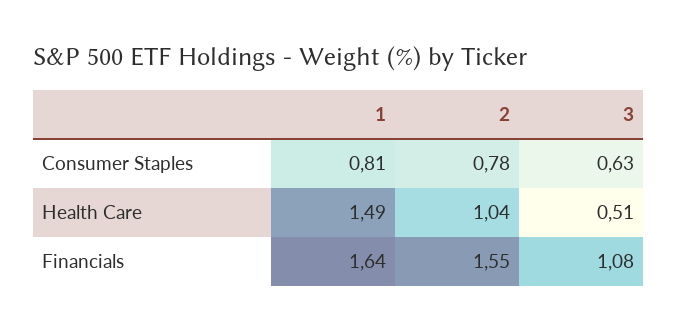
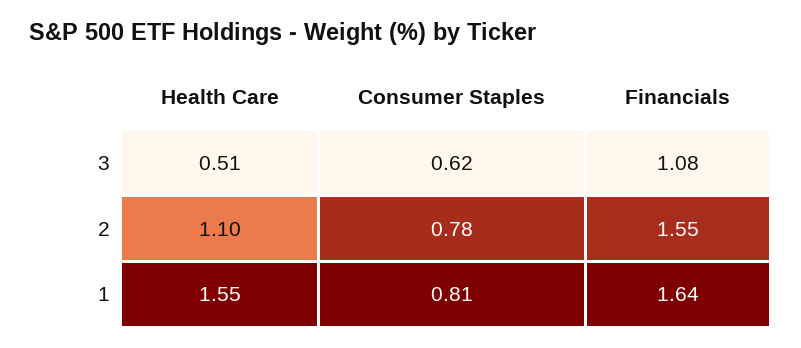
3, Consumer Staples: 0.63 -> 0.62
1, Health Care: 1.49 -> 1.55
2, Health Care: 1.04 -> 1.1

